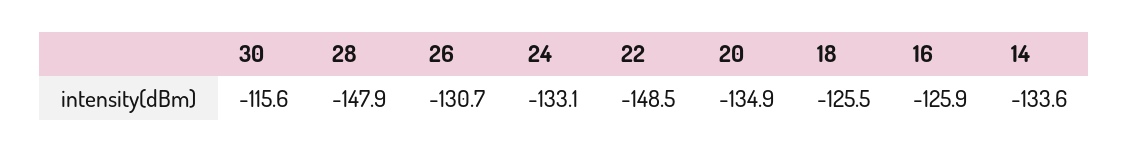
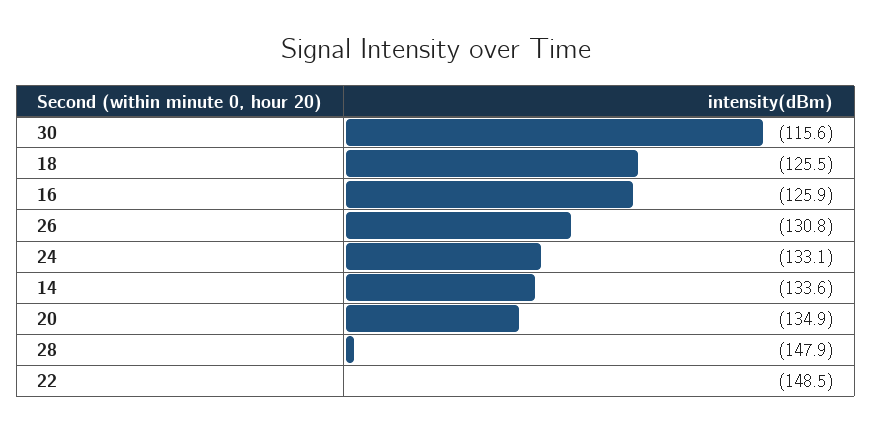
26: -130.7 -> -130.8

